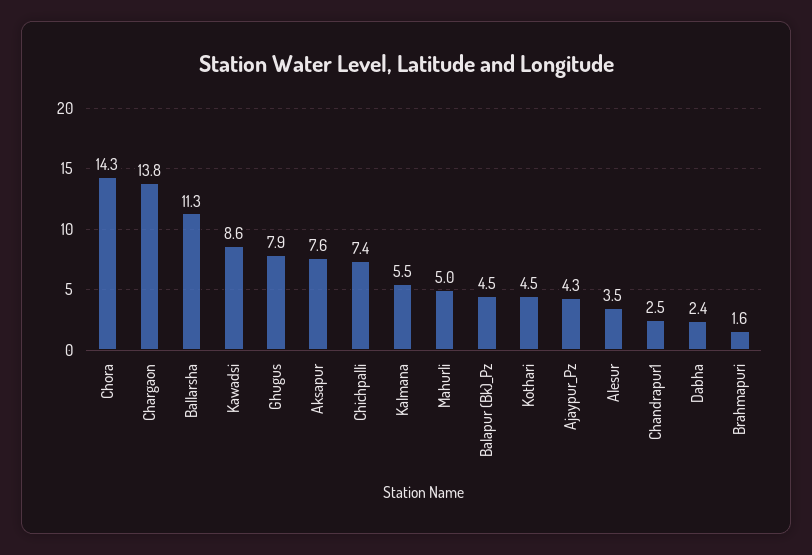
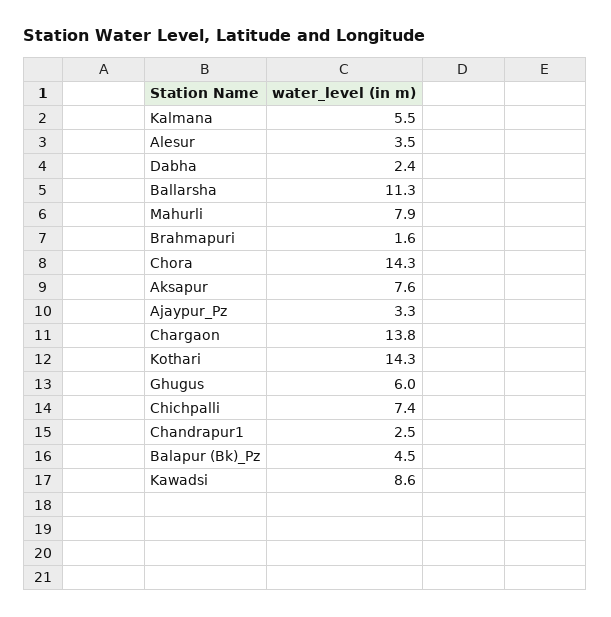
Ghugus: 7.9 -> 6
Mahurli: 5 -> 7.9
Kothari: 4.5 -> 14.3
Ajaypur_Pz: 4.3 -> 3.3

